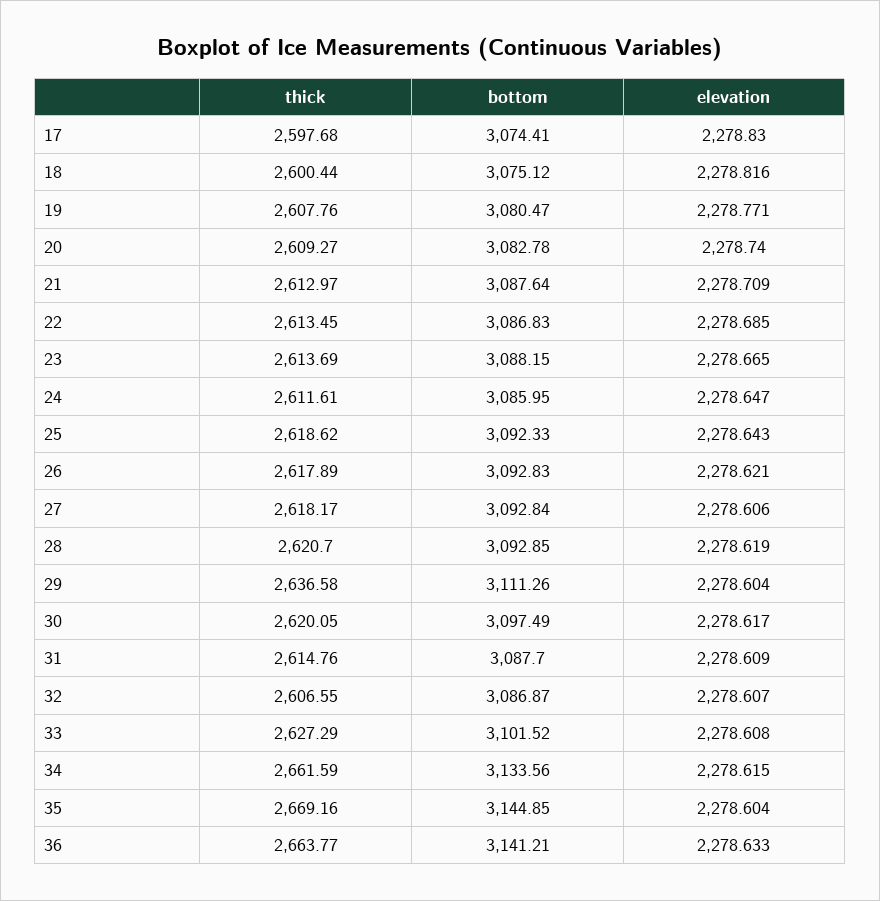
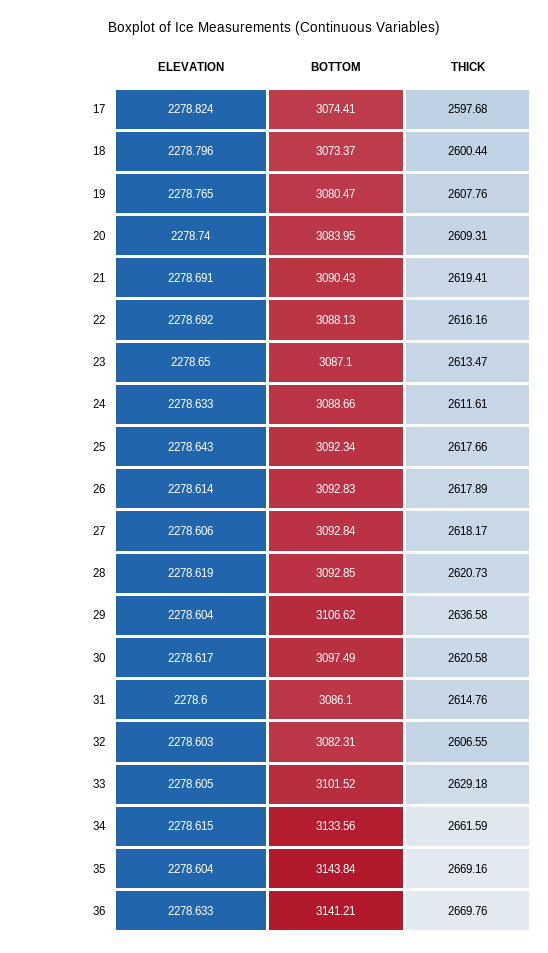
elevation, 17: 2278.83 -> 2278.824
bottom, 18: 3075.12 -> 3073.37
elevation, 18: 2278.816 -> 2278.796
elevation, 19: 2278.771 -> 2278.765
thick, 20: 2609.27 -> 2609.31
bottom, 20: 3082.78 -> 3083.95
thick, 21: 2612.97 -> 2619.41
bottom, 21: 3087.64 -> 3090.43
elevation, 21: 2278.709 -> 2278.691
thick, 22: 2613.45 -> 2616.16
bottom, 22: 3086.83 -> 3088.13
elevation, 22: 2278.685 -> 2278.692
thick, 23: 2613.69 -> 2613.47
bottom, 23: 3088.15 -> 3087.1
elevation, 23: 2278.665 -> 2278.65
bottom, 24: 3085.95 -> 3088.66
elevation, 24: 2278.647 -> 2278.633
thick, 25: 2618.62 -> 2617.66
bottom, 25: 3092.33 -> 3092.34
elevation, 26: 2278.621 -> 2278.614
thick, 28: 2620.7 -> 2620.73
bottom, 29: 3111.26 -> 3106.62
thick, 30: 2620.05 -> 2620.58
bottom, 31: 3087.7 -> 3086.1
elevation, 31: 2278.609 -> 2278.6
bottom, 32: 3086.87 -> 3082.31
elevation, 32: 2278.607 -> 2278.603
thick, 33: 2627.29 -> 2629.18
elevation, 33: 2278.608 -> 2278.605
bottom, 35: 3144.85 -> 3143.84
thick, 36: 2663.77 -> 2669.76

